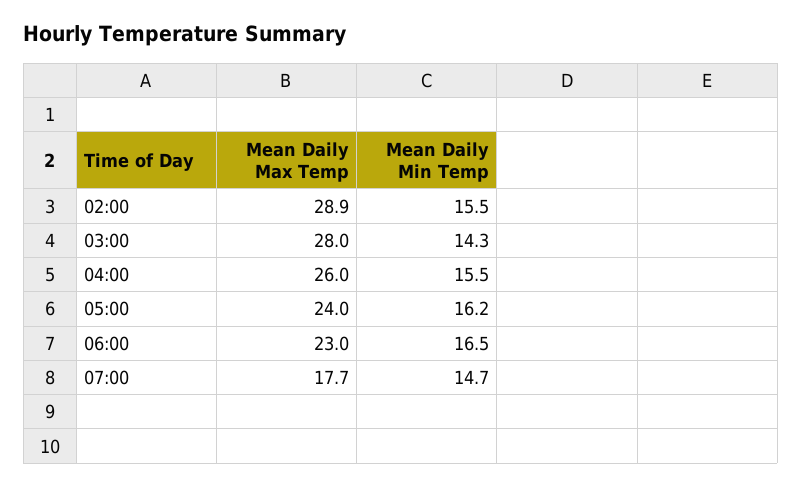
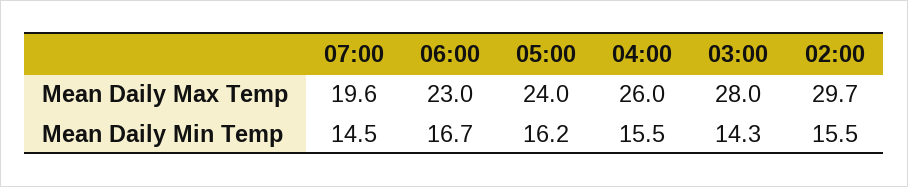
Mean Daily Max Temp, 02:00: 28.9 -> 29.7
Mean Daily Min Temp, 06:00: 16.5 -> 16.7
Mean Daily Max Temp, 07:00: 17.7 -> 19.6
Mean Daily Min Temp, 07:00: 14.7 -> 14.5

